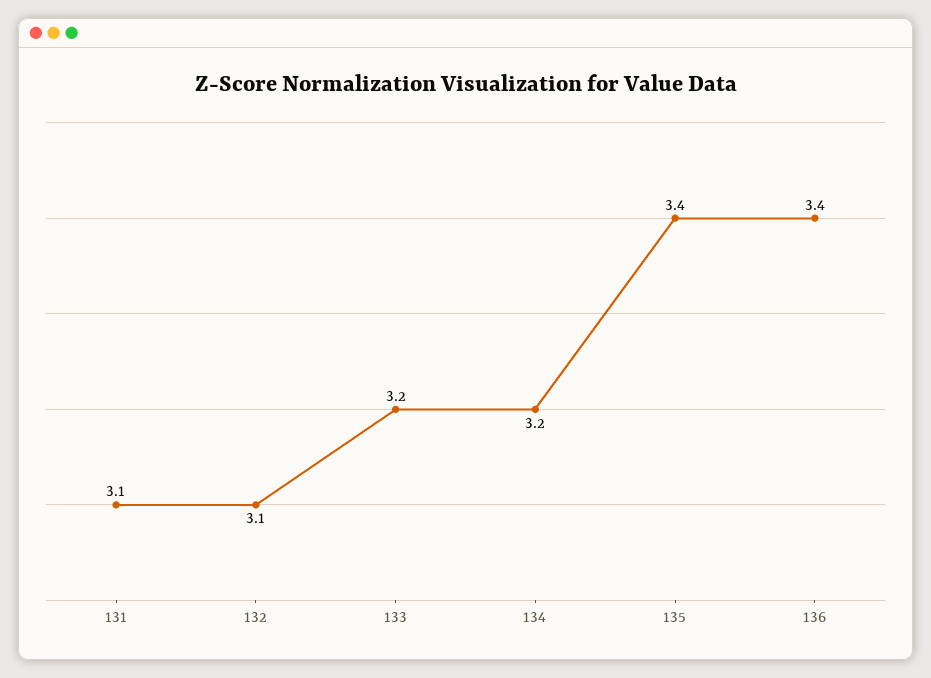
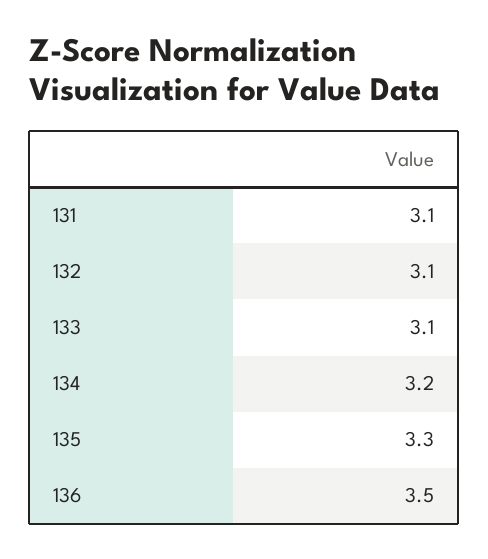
133: 3.2 -> 3.1
135: 3.4 -> 3.3
136: 3.4 -> 3.5

